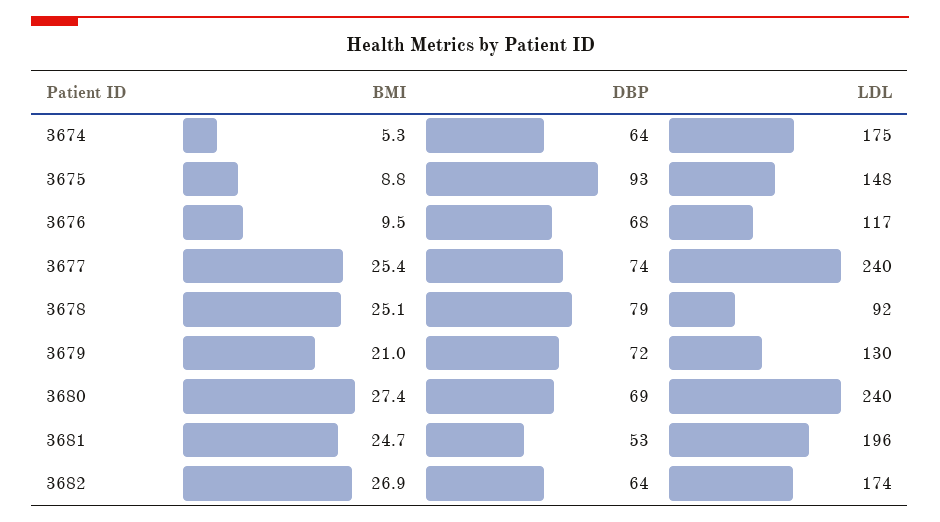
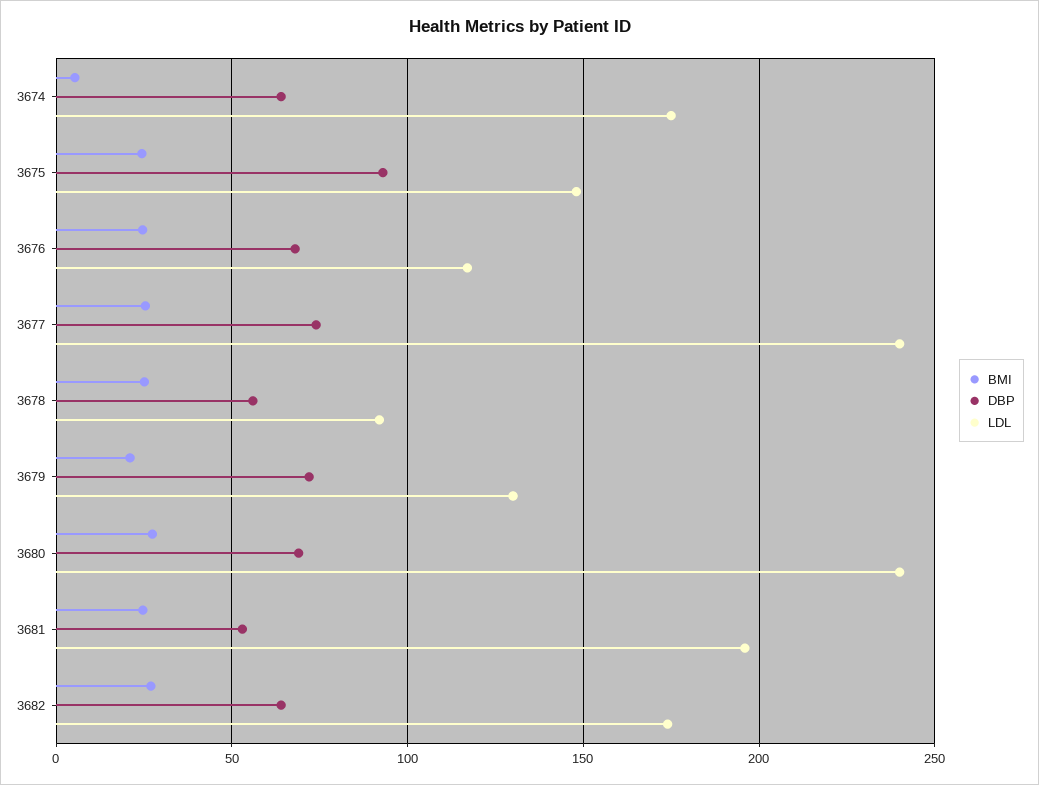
BMI, 3675: 8.8 -> 25
BMI, 3676: 9.5 -> 25
DBP, 3678: 79 -> 55

